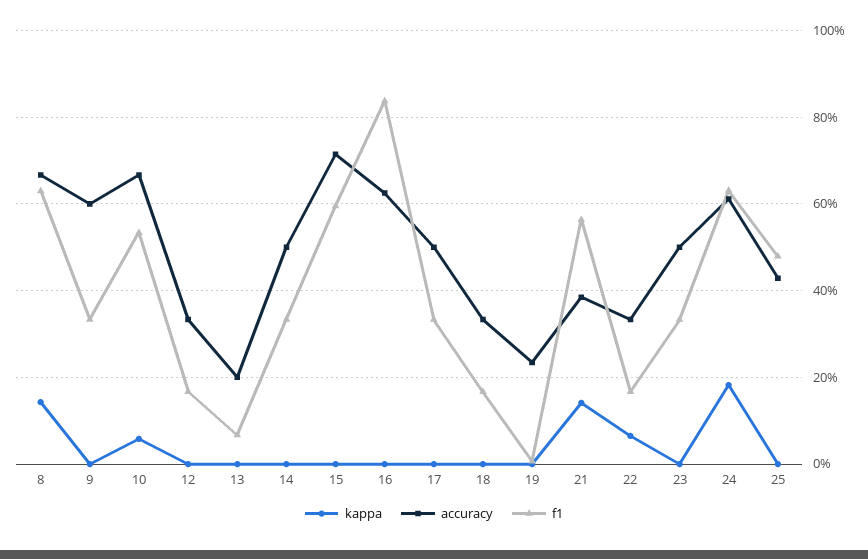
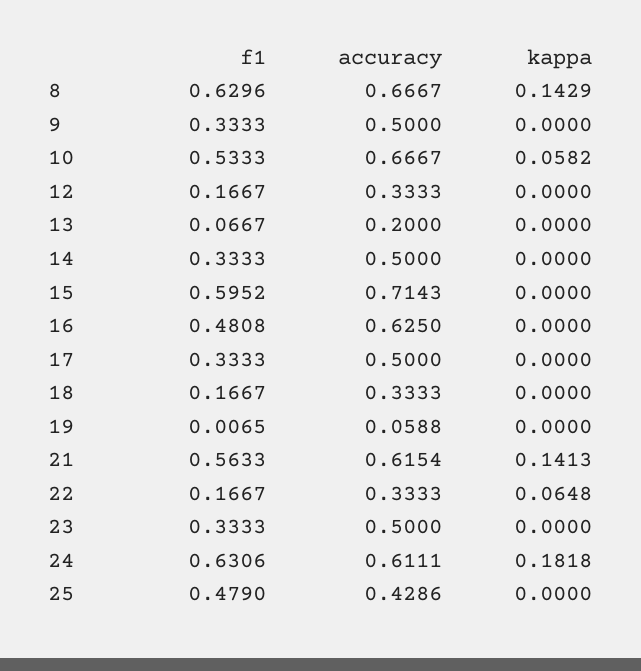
accuracy, 9: 0.6 -> 0.5
f1, 16: 0.84 -> 0.4808
accuracy, 19: 0.24 -> 0.0588
accuracy, 21: 0.38 -> 0.6154

